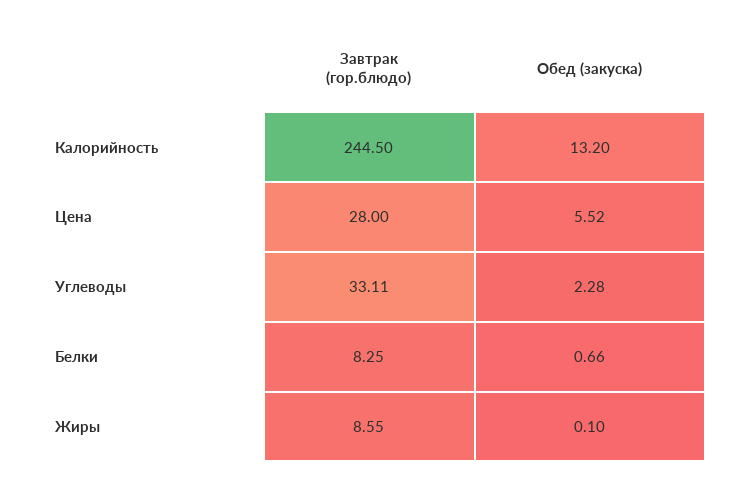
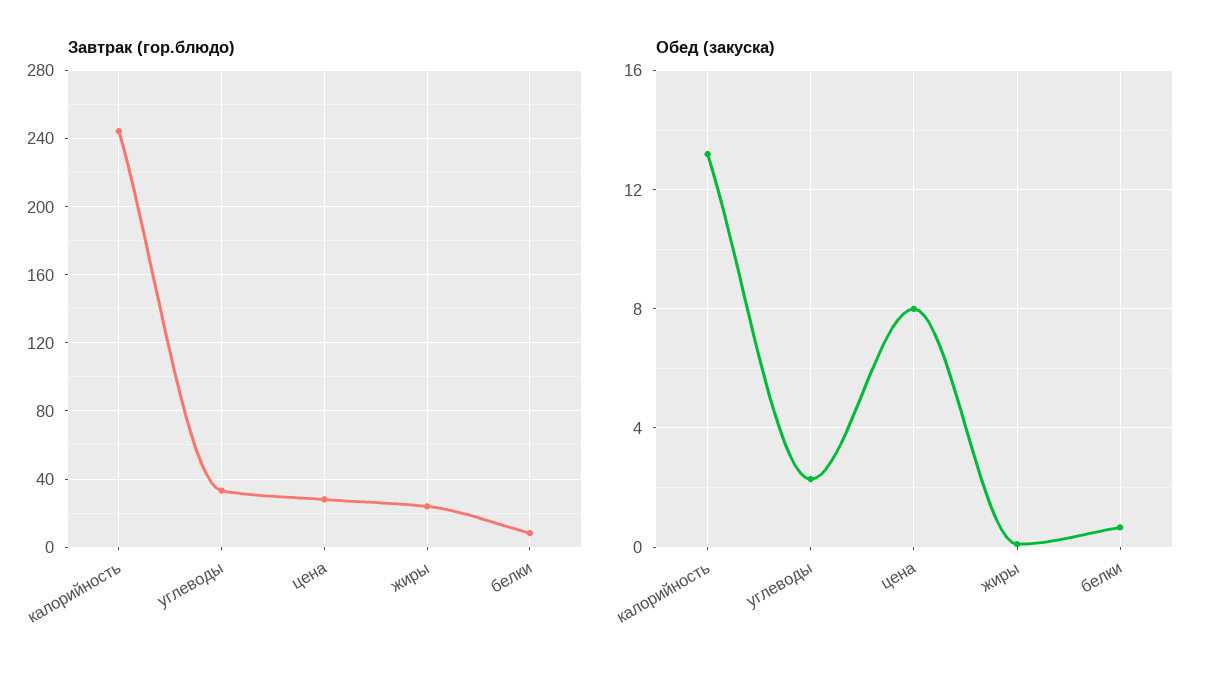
Обед (закуска), Цена: 5.52 -> 8
Завтрак (гор.блюдо), Жиры: 8.55 -> 25

